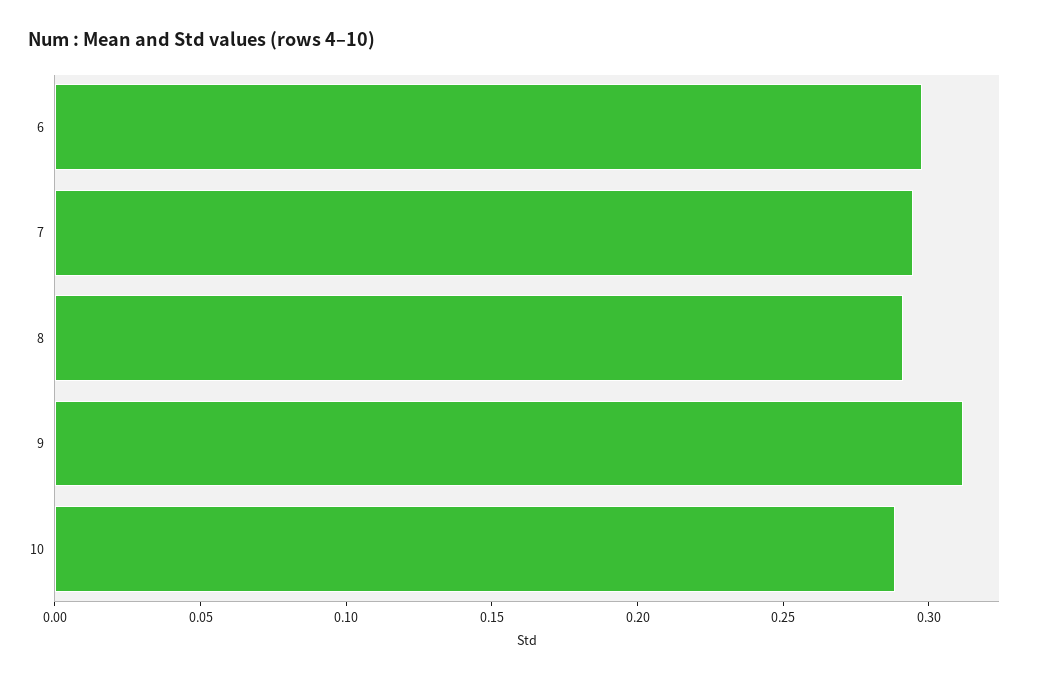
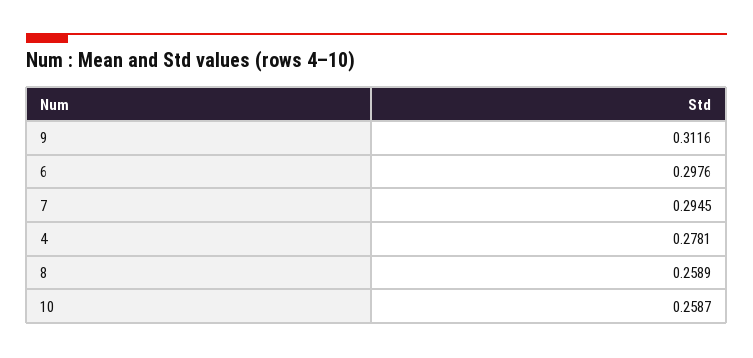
8: 0.29 -> 0.2589
10: 0.29 -> 0.2587
4: none -> 0.2781

